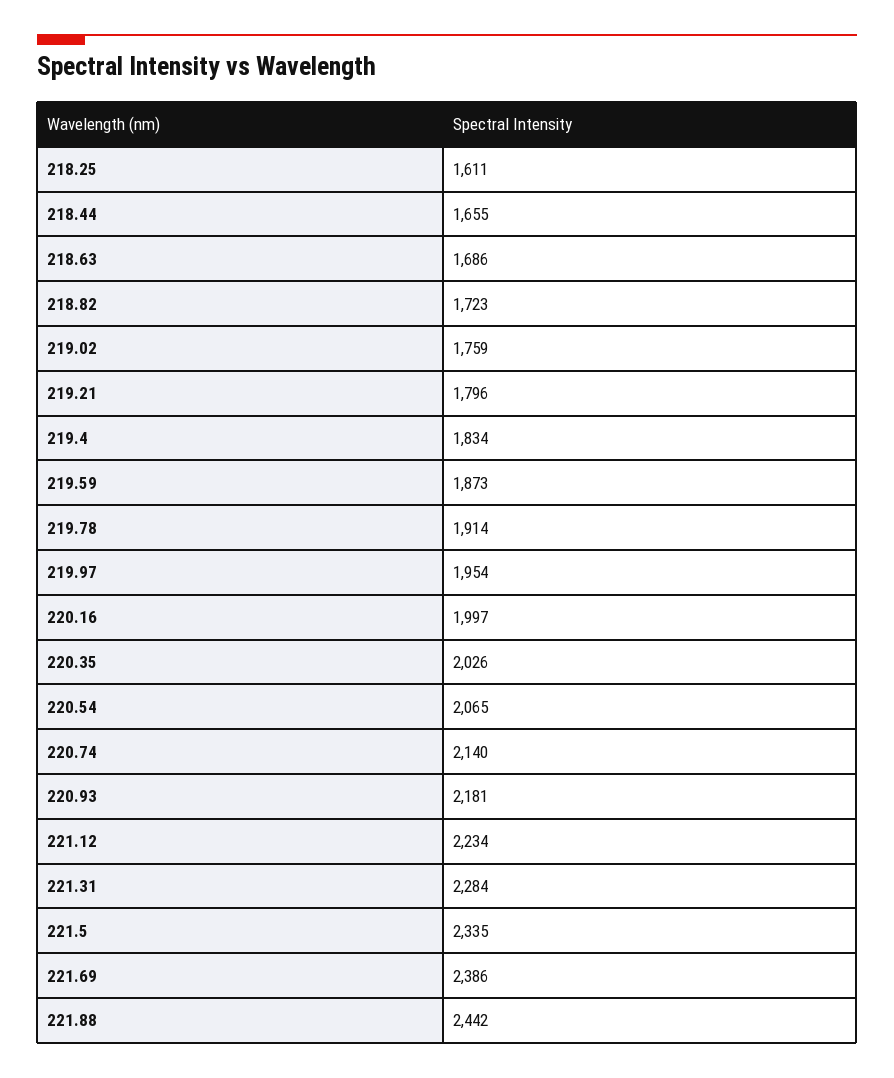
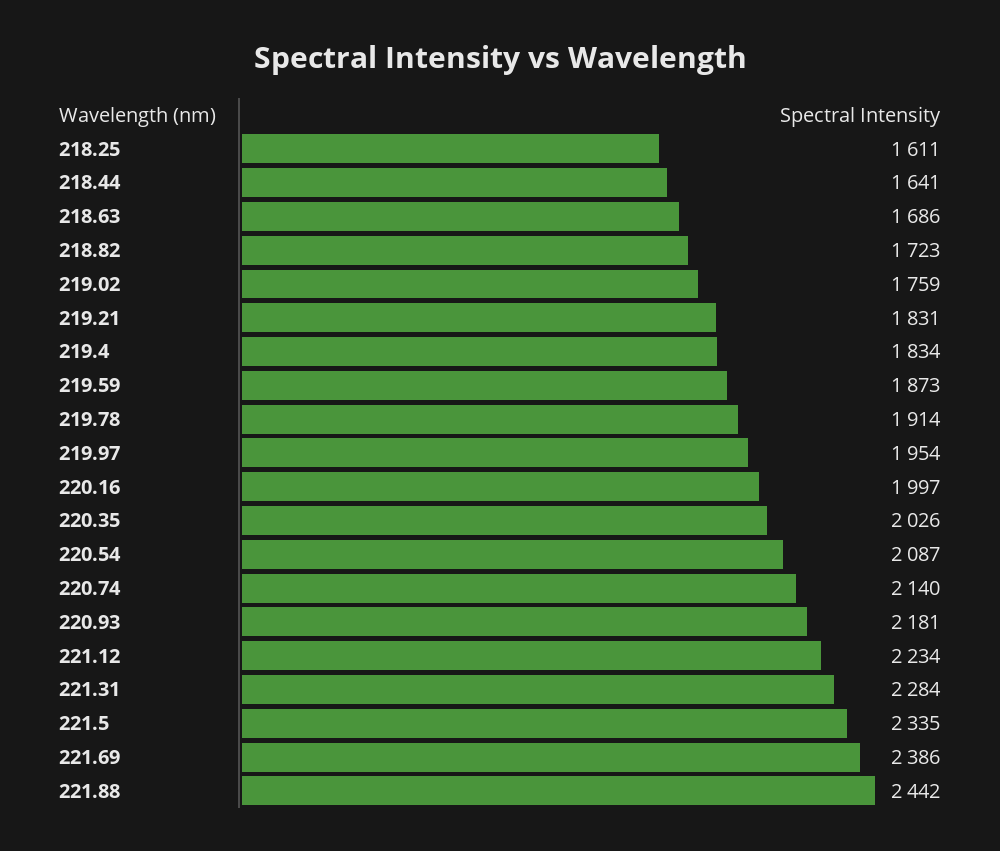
218.44: 1655 -> 1641
219.21: 1796 -> 1831
220.54: 2065 -> 2087

